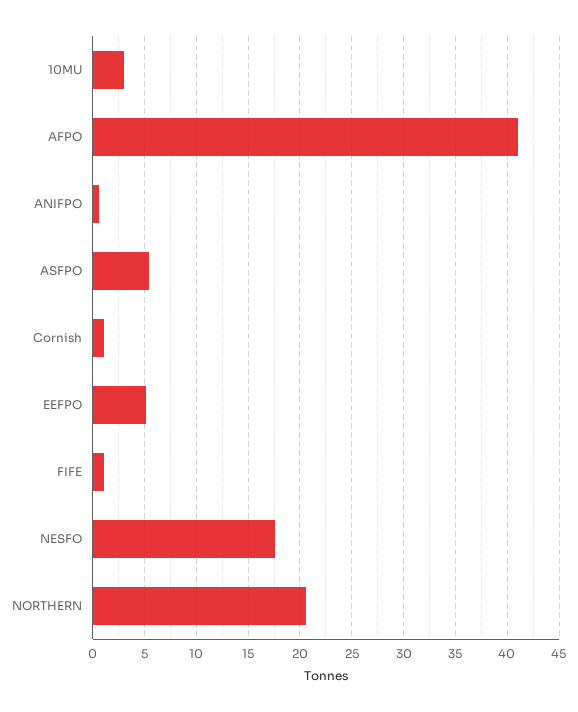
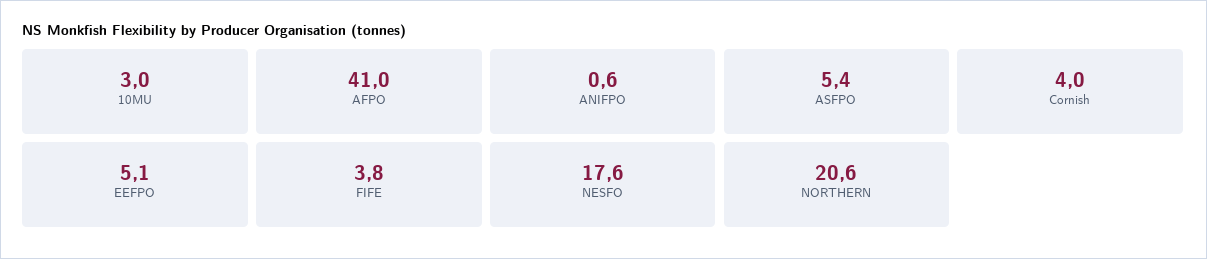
Cornish: 1 -> 4
FIFE: 1 -> 3.8

